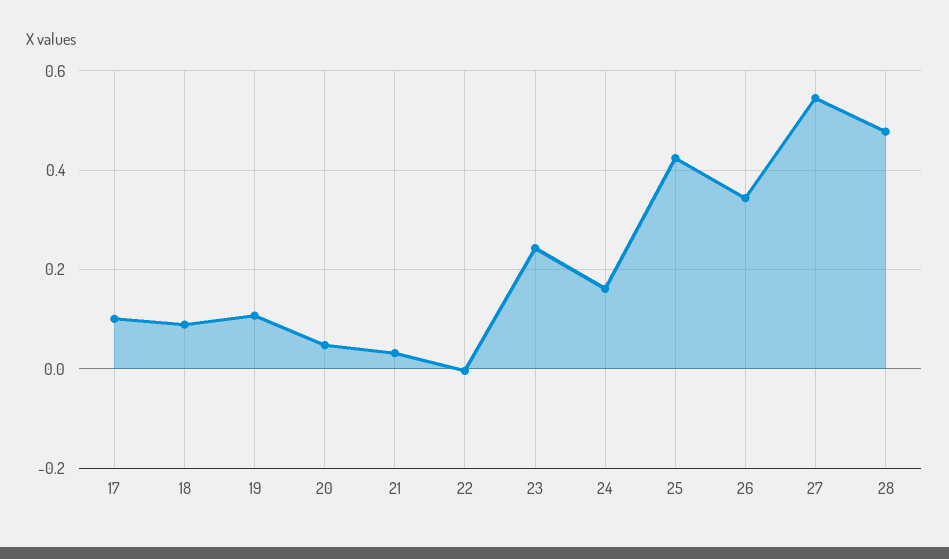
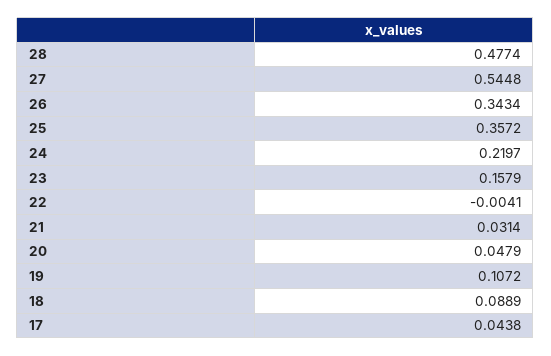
17: 0.1 -> 0.0438
23: 0.24 -> 0.1579
24: 0.16 -> 0.2197
25: 0.42 -> 0.3572

